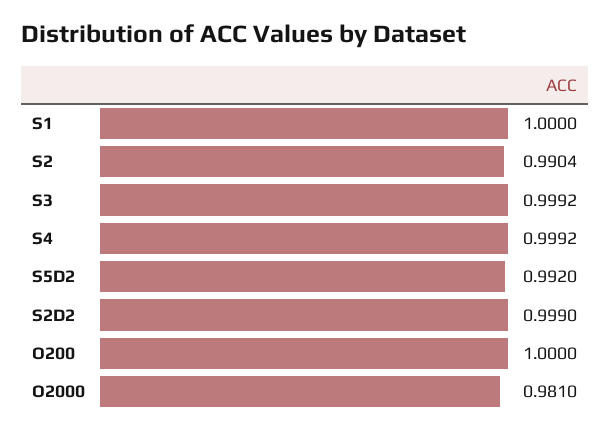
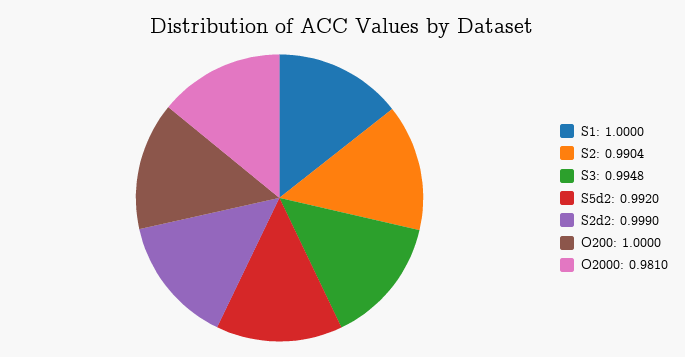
S3: 0.9992 -> 0.9948
S4: 0.9992 -> none

